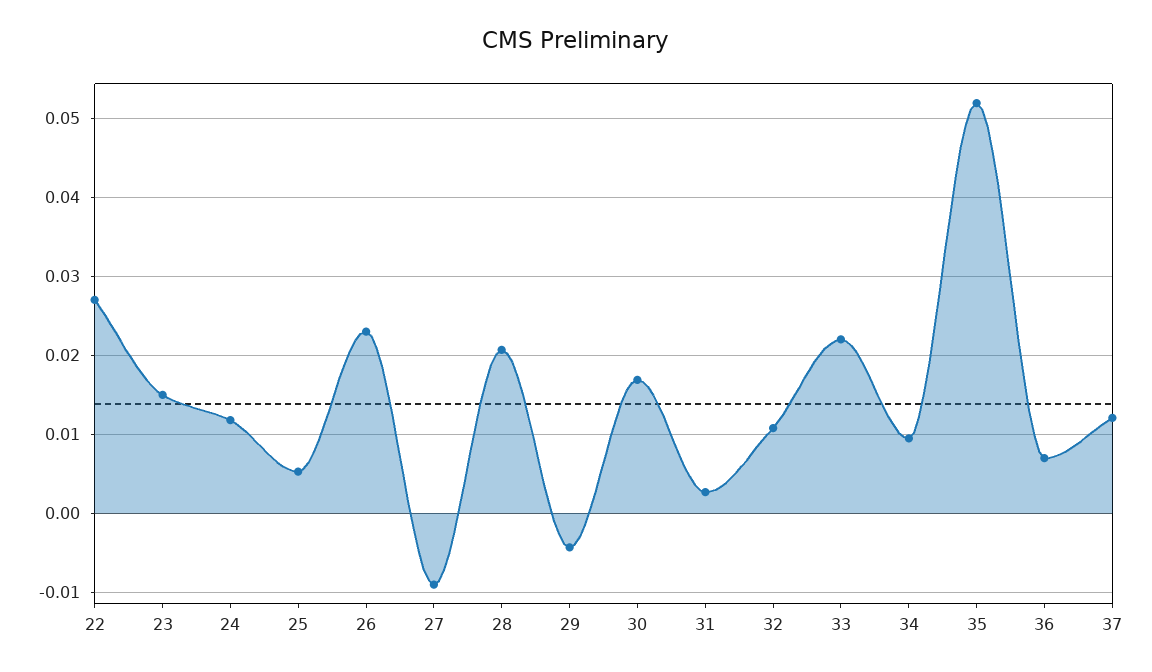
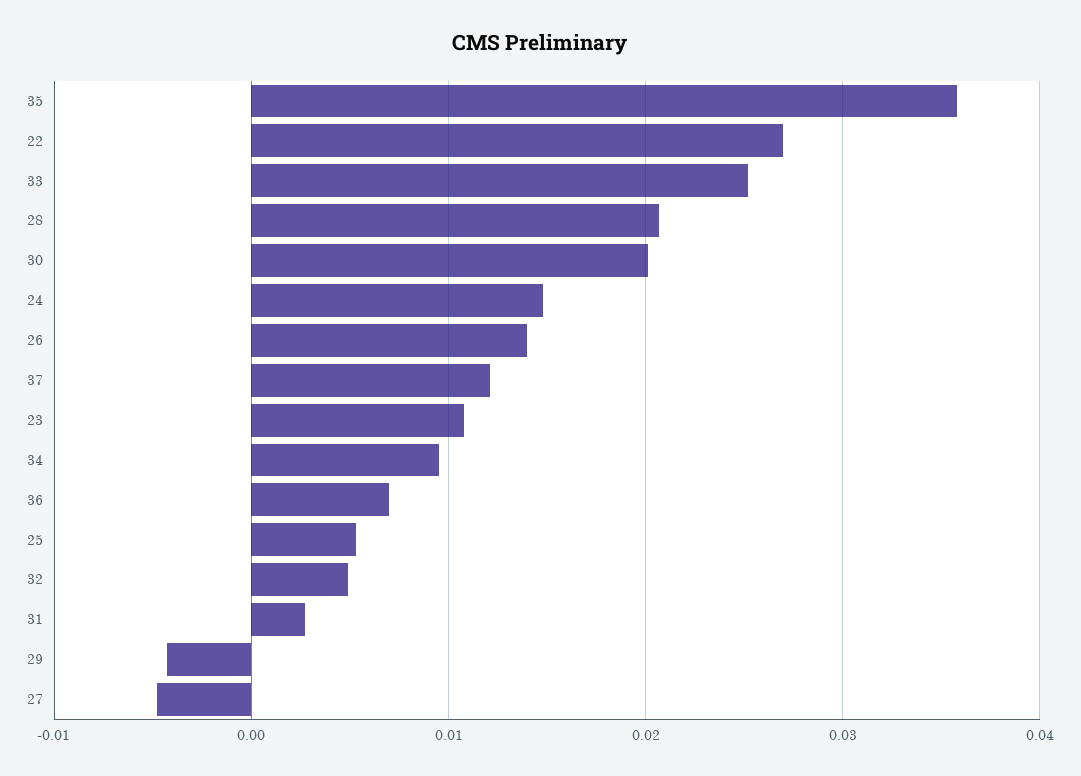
23: 0.015 -> 0.011
24: 0.012 -> 0.015
26: 0.023 -> 0.014
27: -0.009 -> -0.005
30: 0.017 -> 0.02
32: 0.011 -> 0.005
33: 0.022 -> 0.025
35: 0.052 -> 0.036

